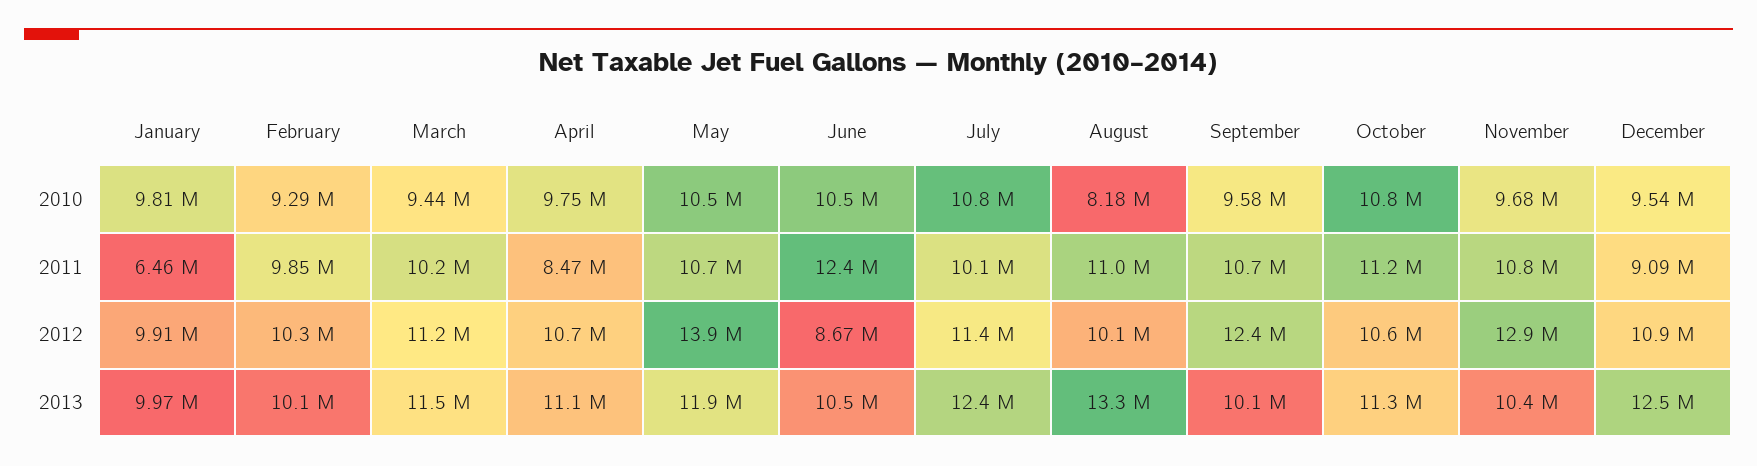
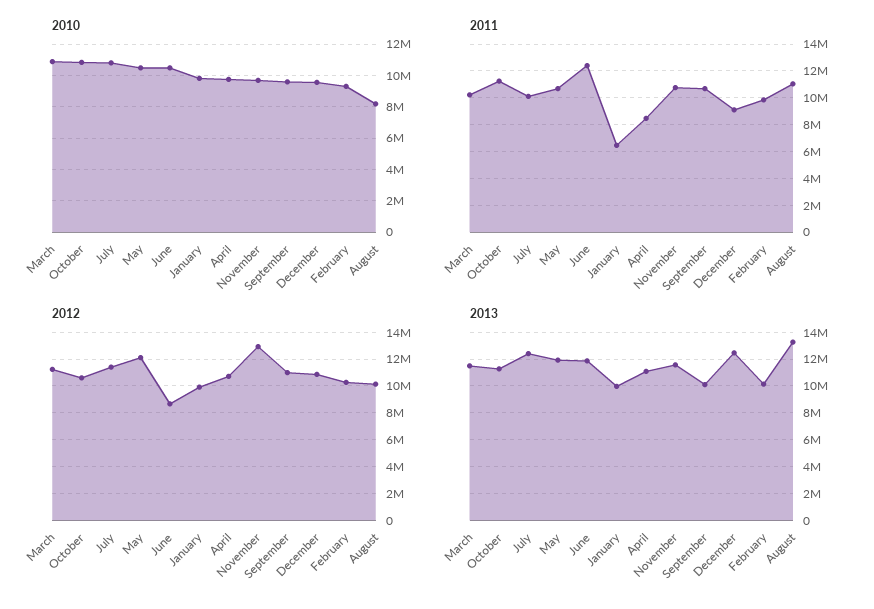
2010, March: 9440000 -> 11000000
2012, May: 13900000 -> 12000000
2012, September: 12400000 -> 11000000
2013, June: 10500000 -> 12000000
2013, November: 10400000 -> 11500000

